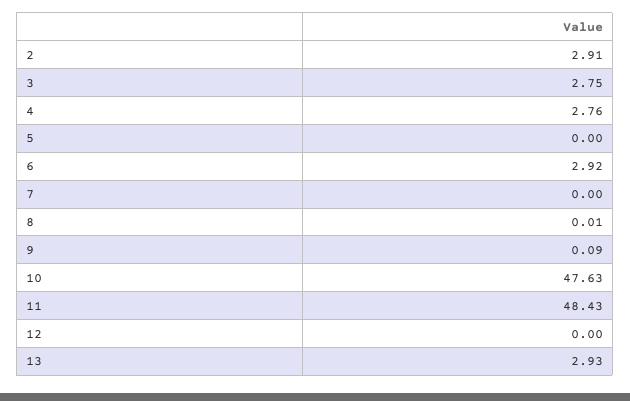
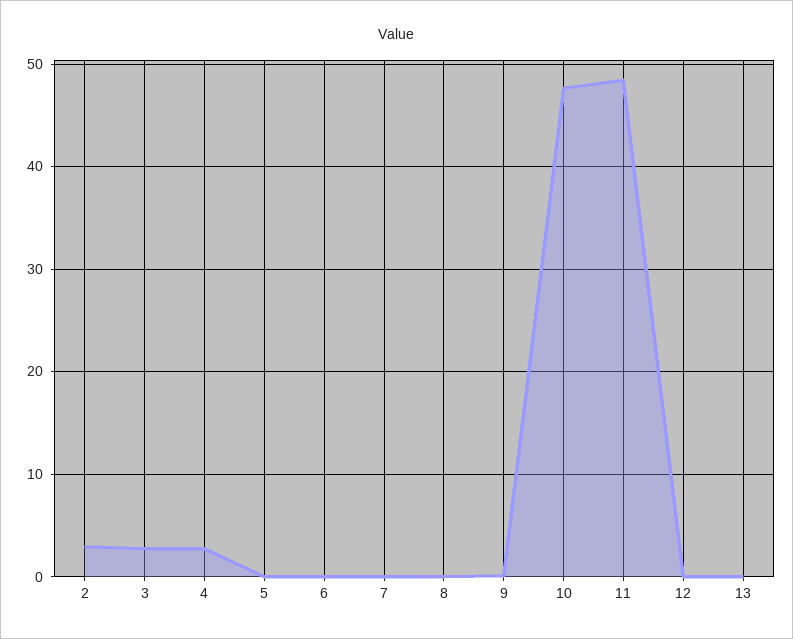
6: 2.92 -> 0
13: 2.93 -> 0

